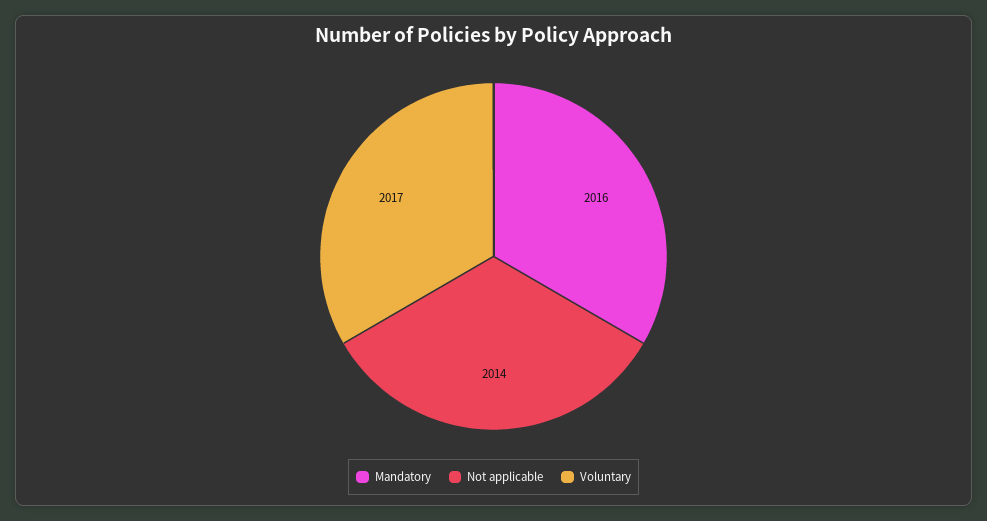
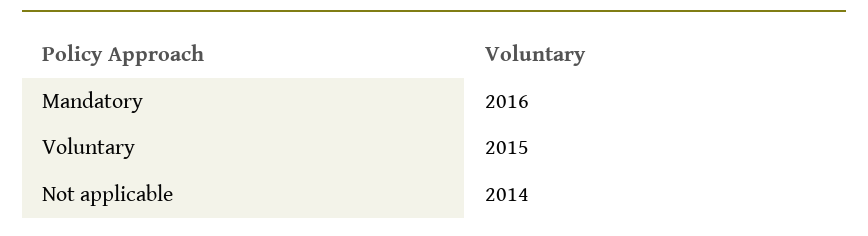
Voluntary: 2017 -> 2015

